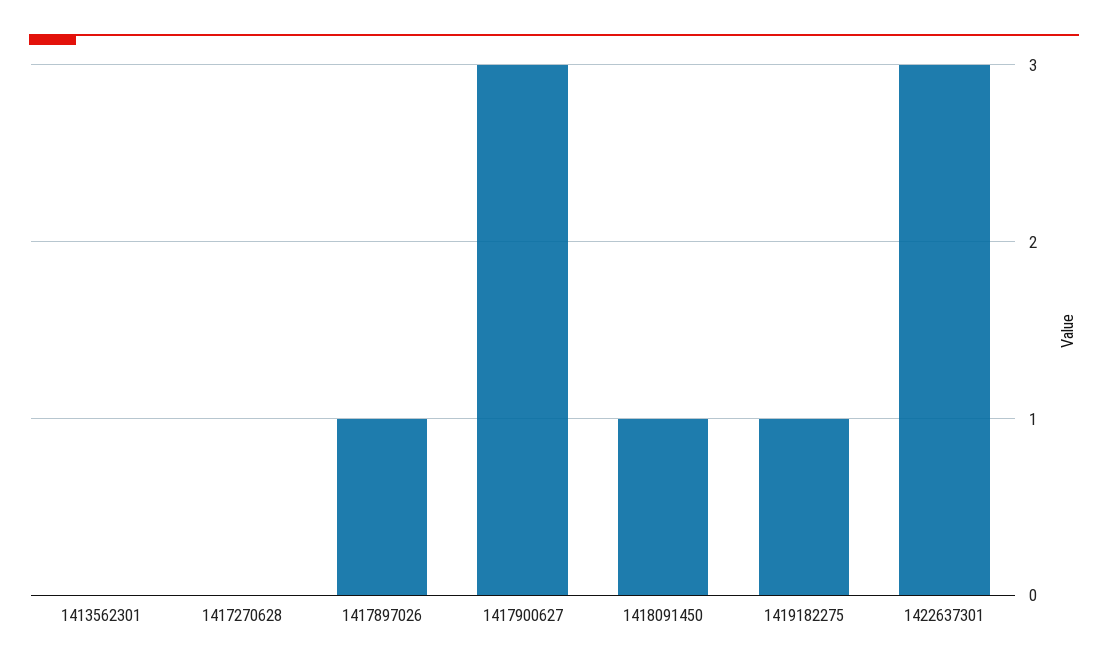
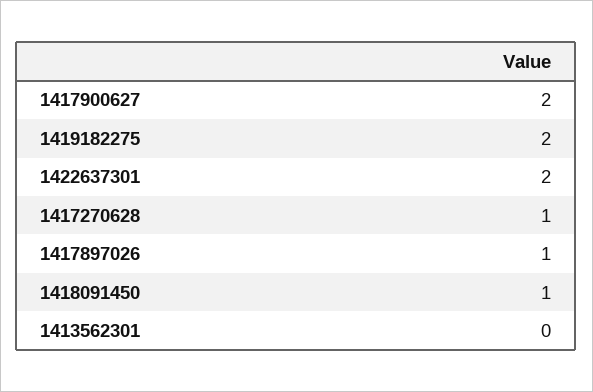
1417270628: 0 -> 1
1417900627: 3 -> 2
1419182275: 1 -> 2
1422637301: 3 -> 2

